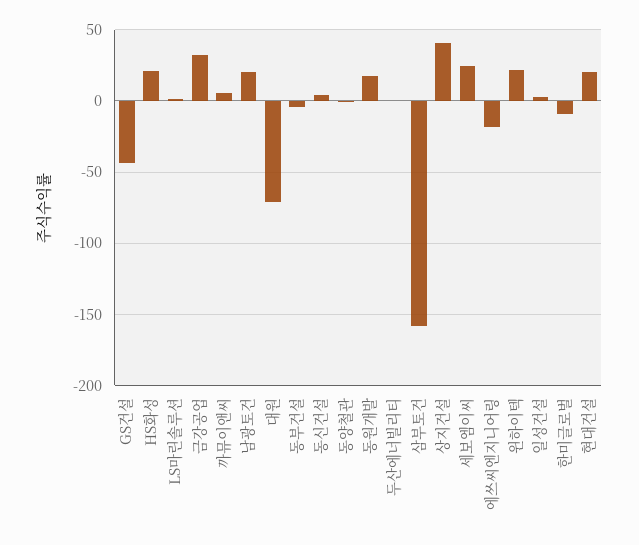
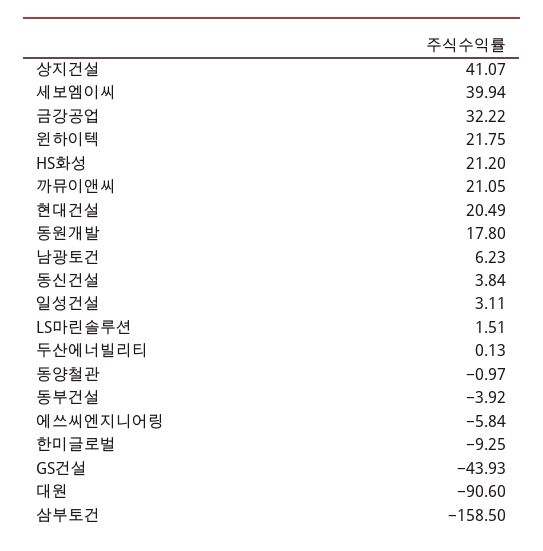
까뮤이앤씨: 5 -> 21.05
남광토건: 20 -> 6.23
대원: -70 -> -90.6
세보엠이씨: 25 -> 39.94
에쓰씨엔지니어링: -20 -> -5.84

